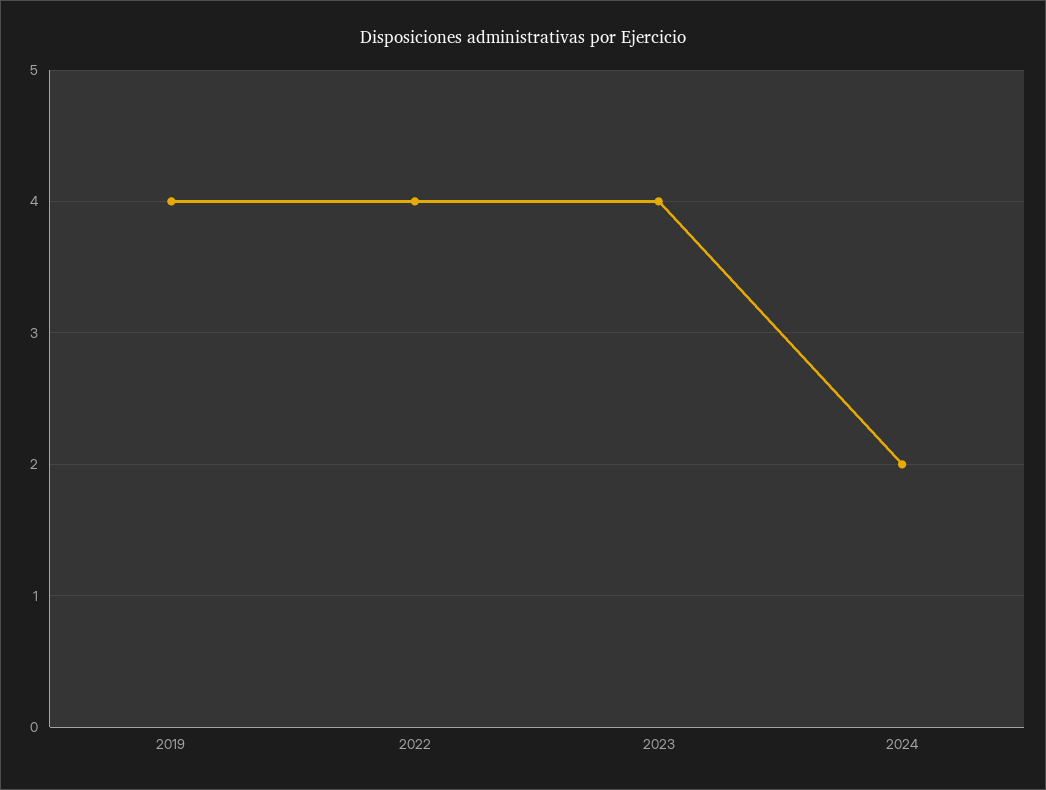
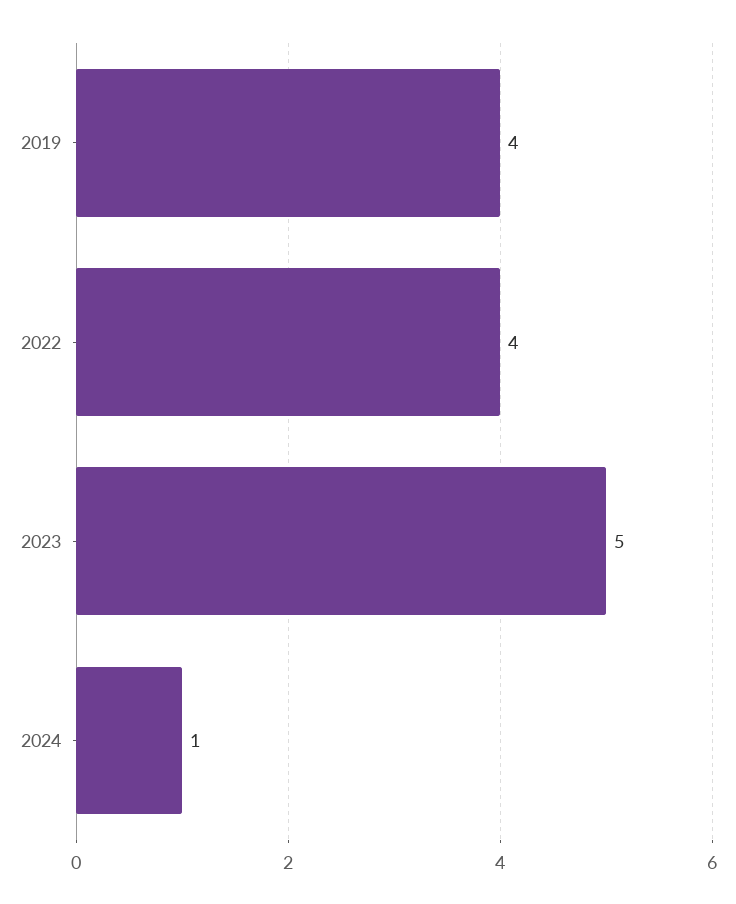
2023: 4 -> 5
2024: 2 -> 1

